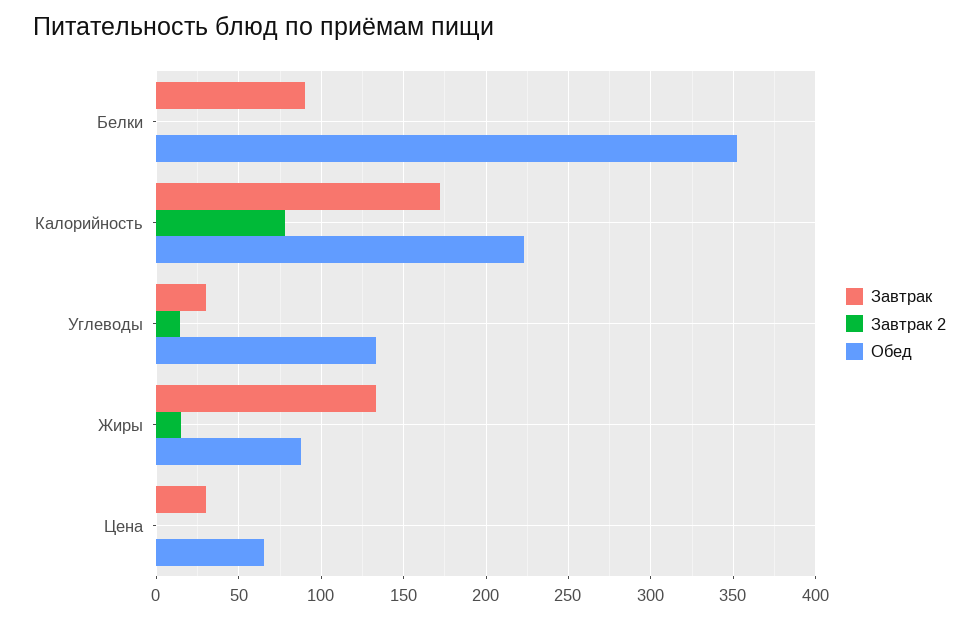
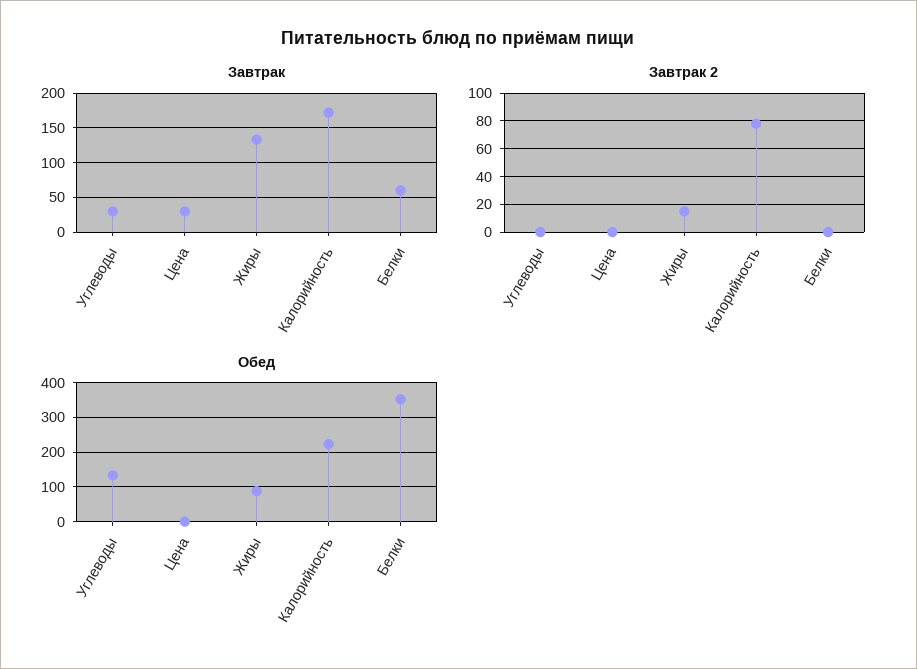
Завтрак, Белки: 90 -> 60
Завтрак 2, Углеводы: 15 -> 0
Обед, Цена: 65 -> 0

